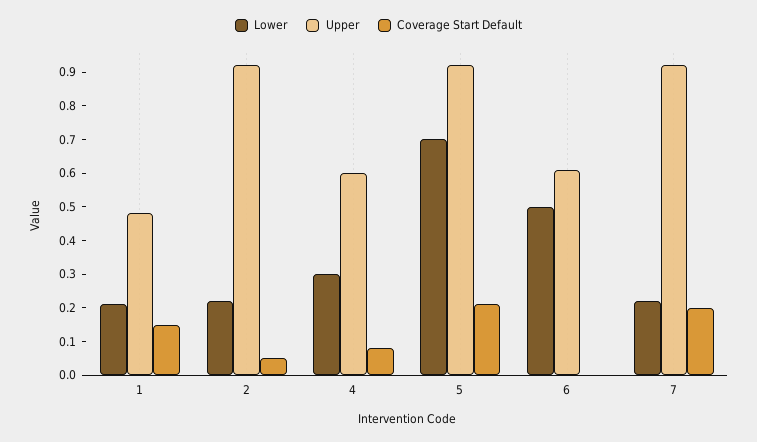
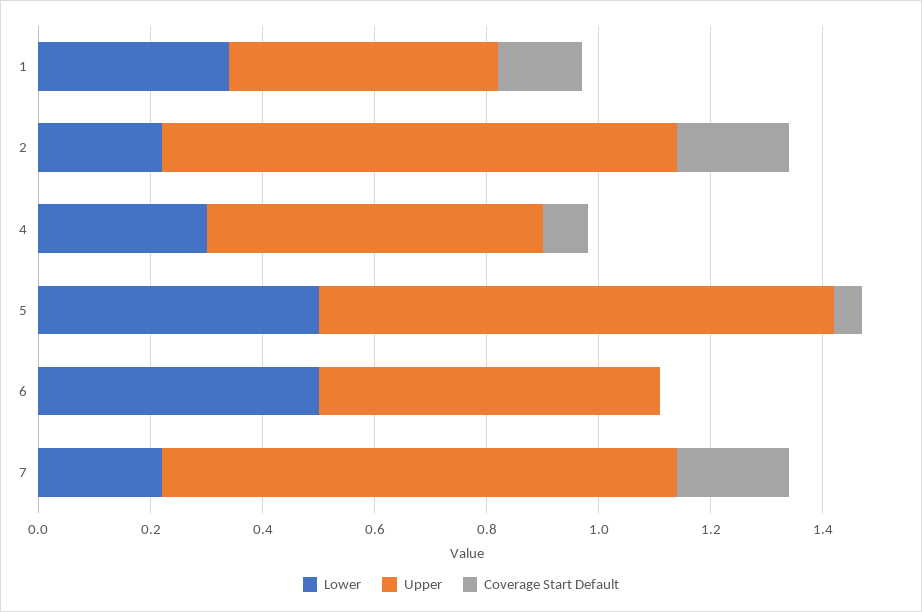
Lower, 1: 0.2 -> 0.35
Coverage Start Default, 2: 0.05 -> 0.2
Lower, 5: 0.7 -> 0.5
Coverage Start Default, 5: 0.2 -> 0.05

